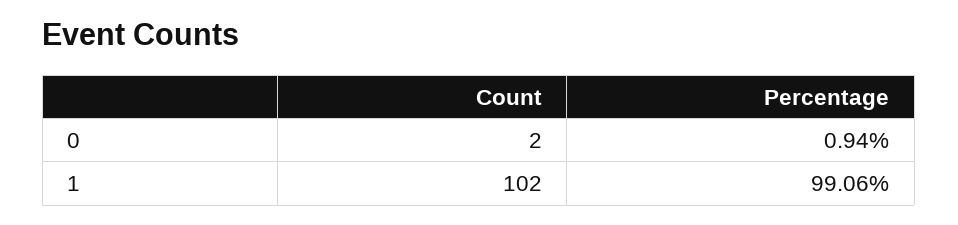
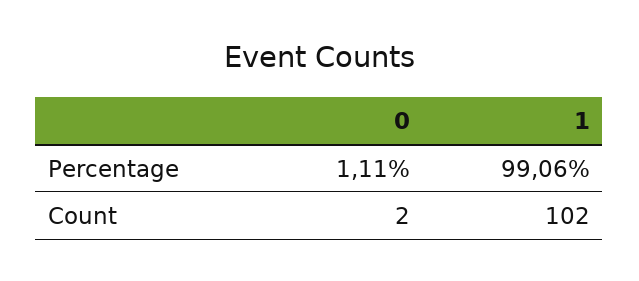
Percentage, 0: 0.94 -> 1.11

